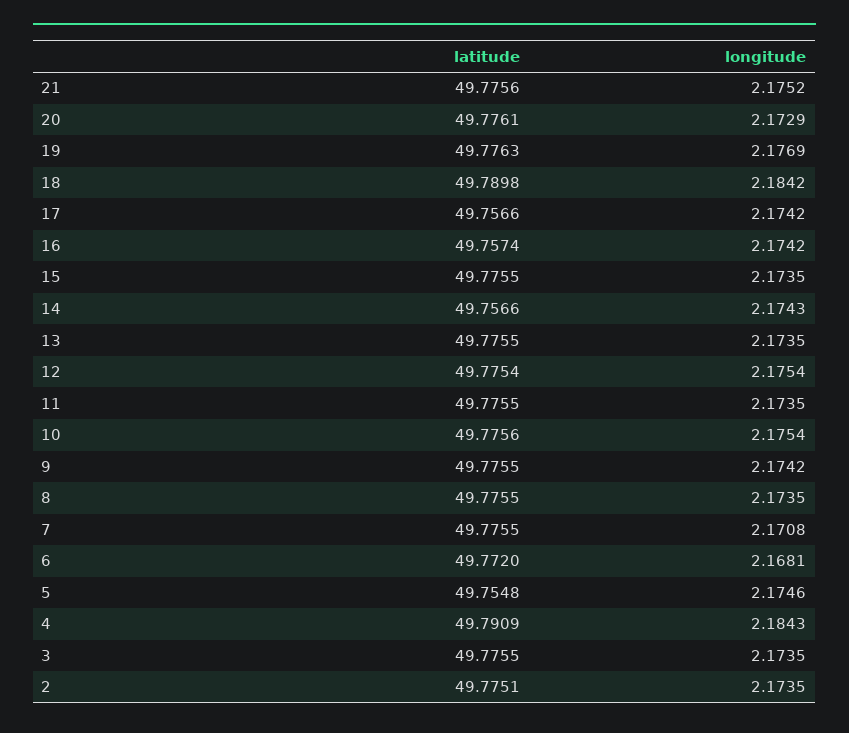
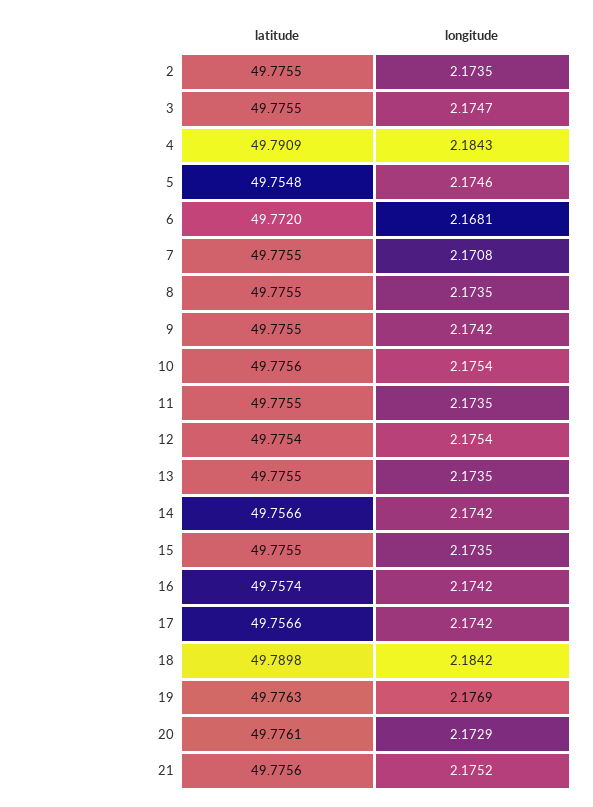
longitude, 14: 2.1743 -> 2.1742
longitude, 3: 2.1735 -> 2.1747
latitude, 2: 49.7751 -> 49.7755

